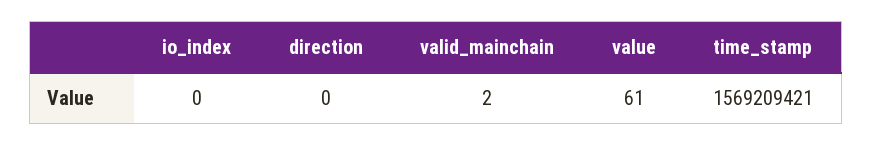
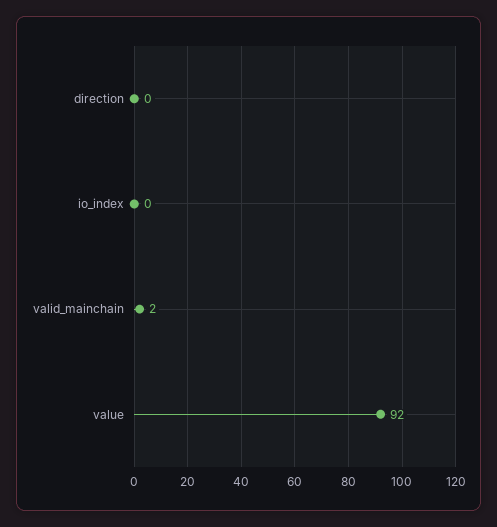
value: 61 -> 92
time_stamp: 1569209421 -> none

